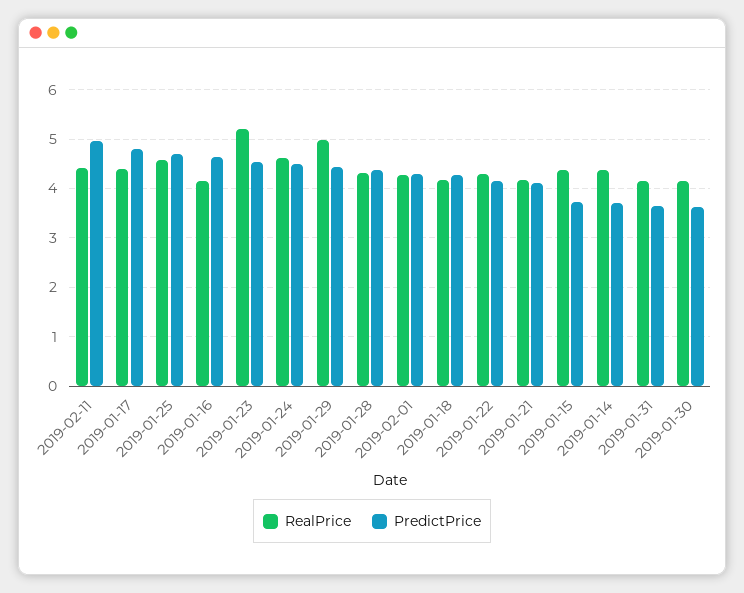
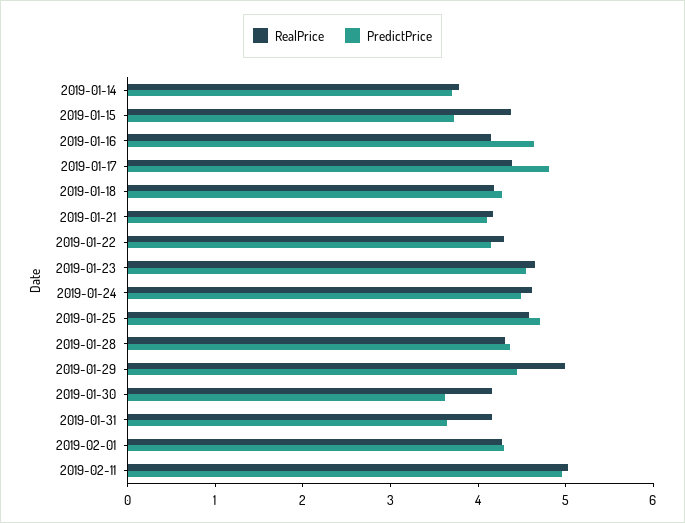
RealPrice, 2019-02-11: 4.4 -> 5
RealPrice, 2019-01-23: 5.2 -> 4.6
RealPrice, 2019-01-14: 4.4 -> 3.8

